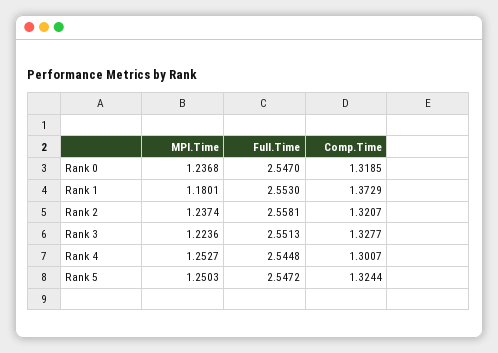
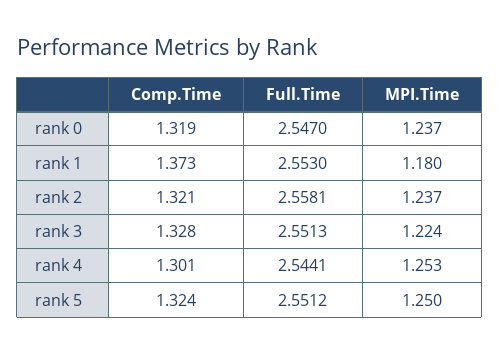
Full.Time, Rank 4: 2.5448 -> 2.5441
Full.Time, Rank 5: 2.5472 -> 2.5512

